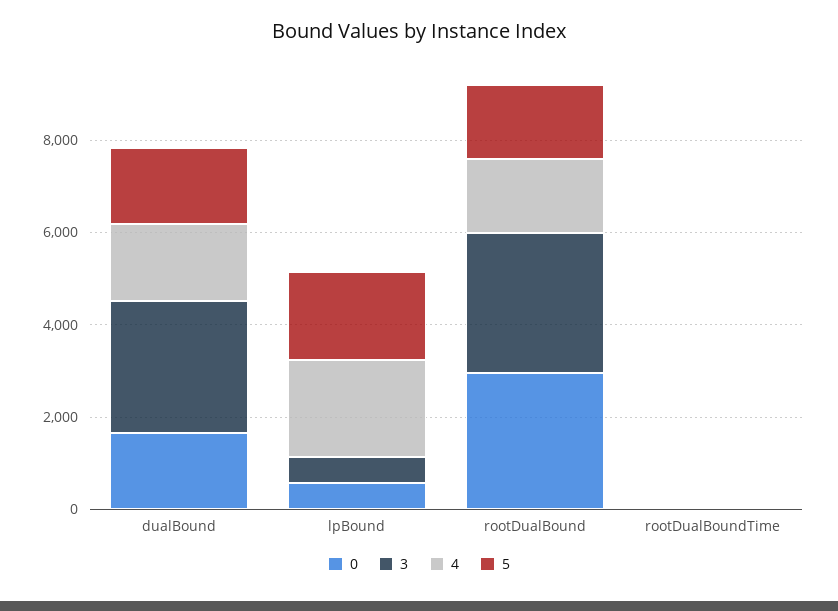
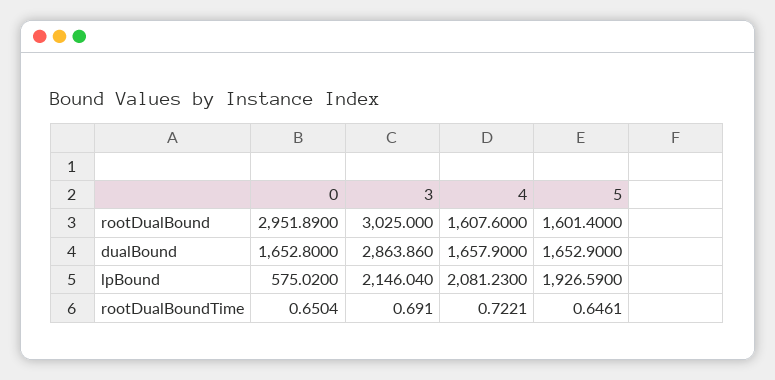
3, lpBound: 500 -> 2146.04

